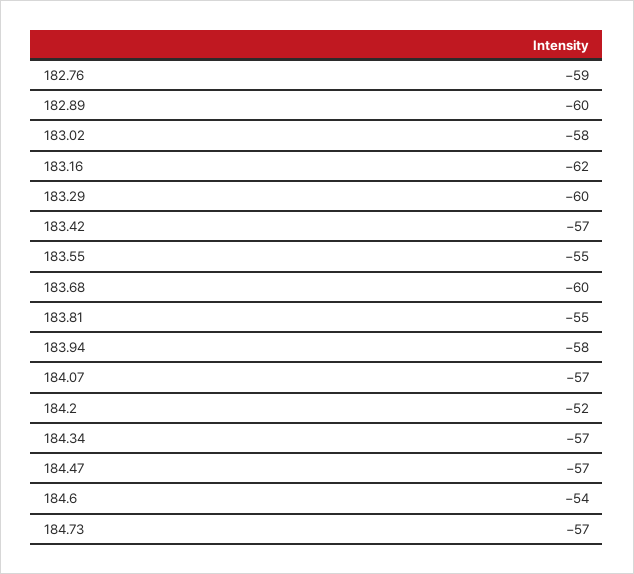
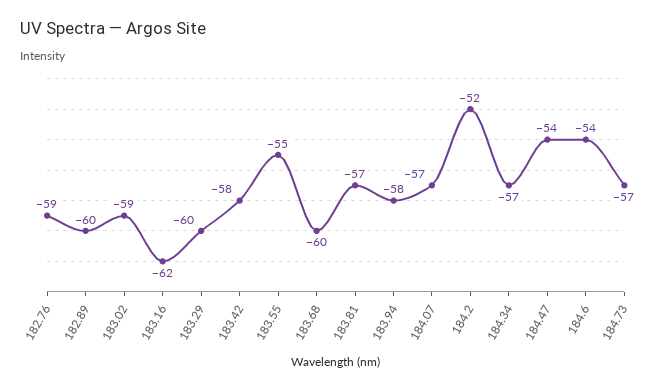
183.02: -58 -> -59
183.42: -57 -> -58
183.81: -55 -> -57
184.47: -57 -> -54

